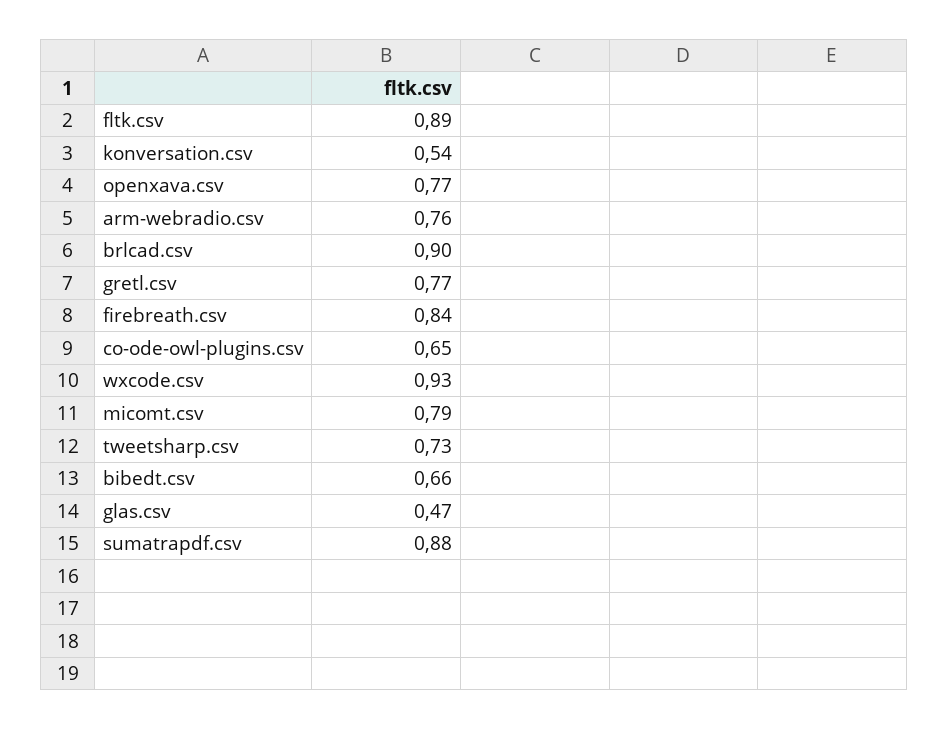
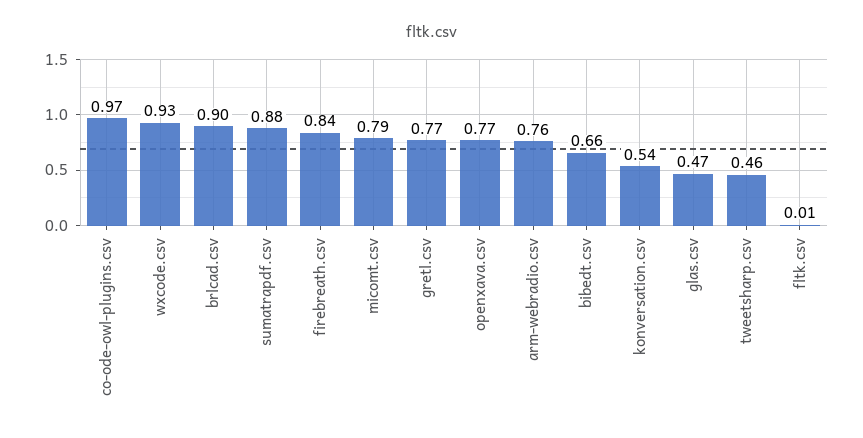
fltk.csv: 0.89 -> 0.01
co-ode-owl-plugins.csv: 0.65 -> 0.97
tweetsharp.csv: 0.73 -> 0.46

